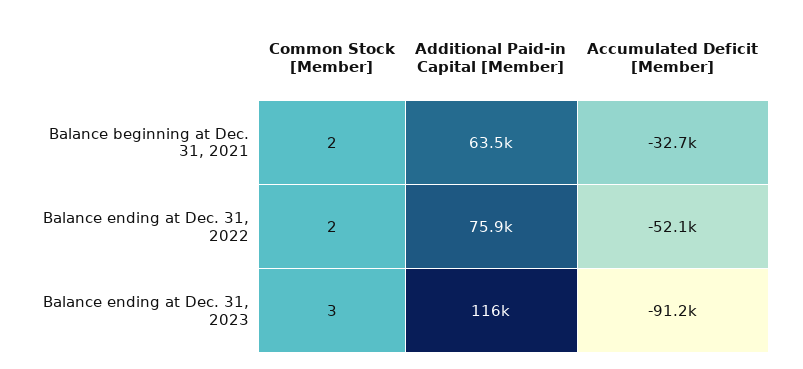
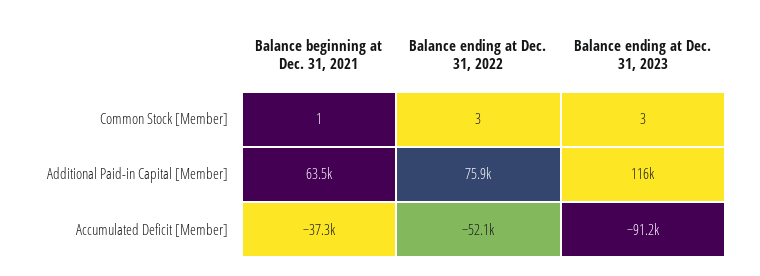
Common Stock [Member], Balance beginning at Dec. 31, 2021: 2 -> 1
Accumulated Deficit [Member], Balance beginning at Dec. 31, 2021: -32700 -> -37300
Common Stock [Member], Balance ending at Dec. 31, 2022: 2 -> 3

